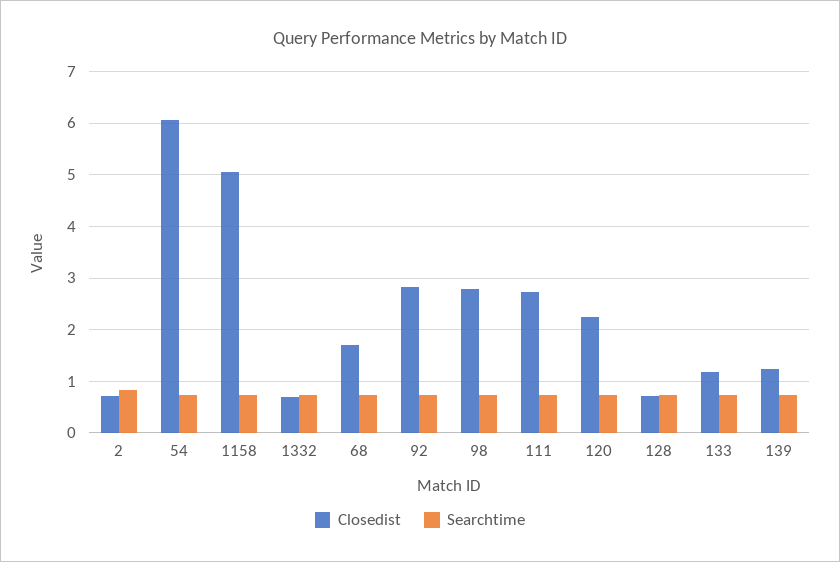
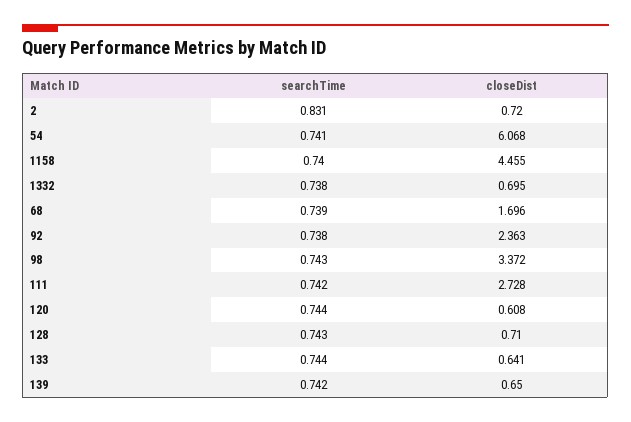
Closedist, 1158: 5 -> 4.455
Closedist, 92: 2.8 -> 2.363
Closedist, 98: 2.8 -> 3.372
Closedist, 120: 2.2 -> 0.608
Closedist, 133: 1.2 -> 0.641
Closedist, 139: 1.2 -> 0.65

